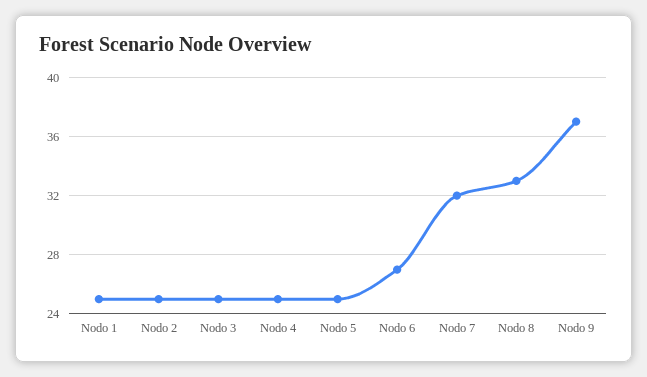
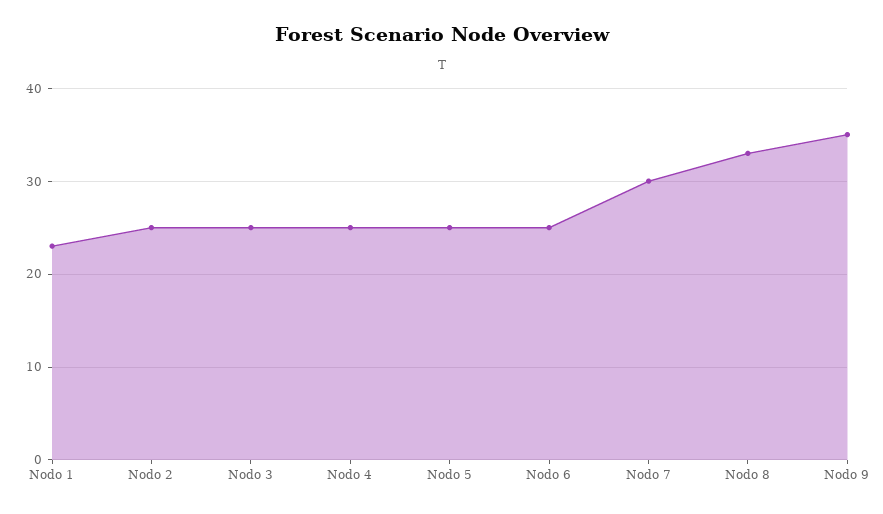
Nodo 1: 25 -> 23
Nodo 6: 27 -> 25
Nodo 7: 32 -> 30
Nodo 9: 37 -> 35

